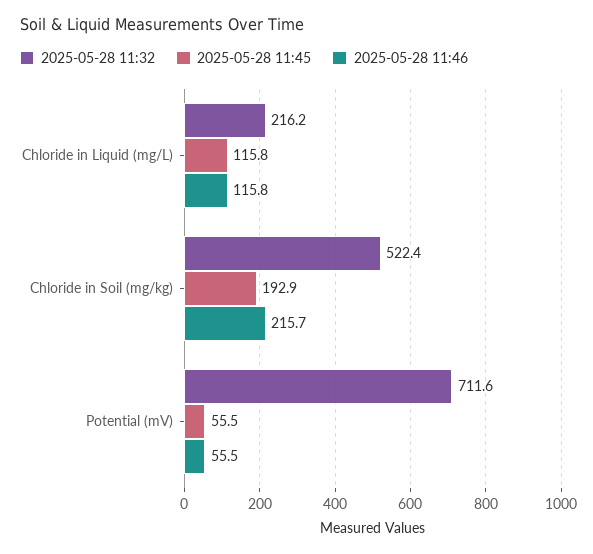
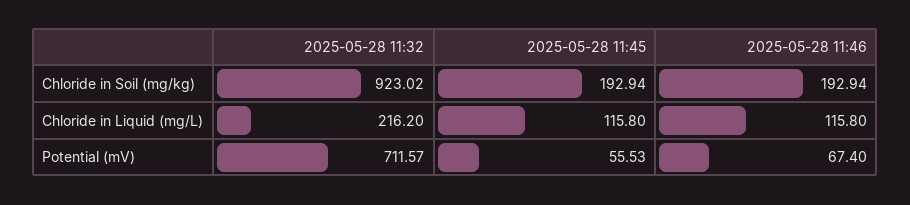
2025-05-28 11:32, Chloride in Soil (mg/kg): 522.4 -> 923.02
2025-05-28 11:46, Chloride in Soil (mg/kg): 215.7 -> 192.94
2025-05-28 11:46, Potential (mV): 55.5 -> 67.4

